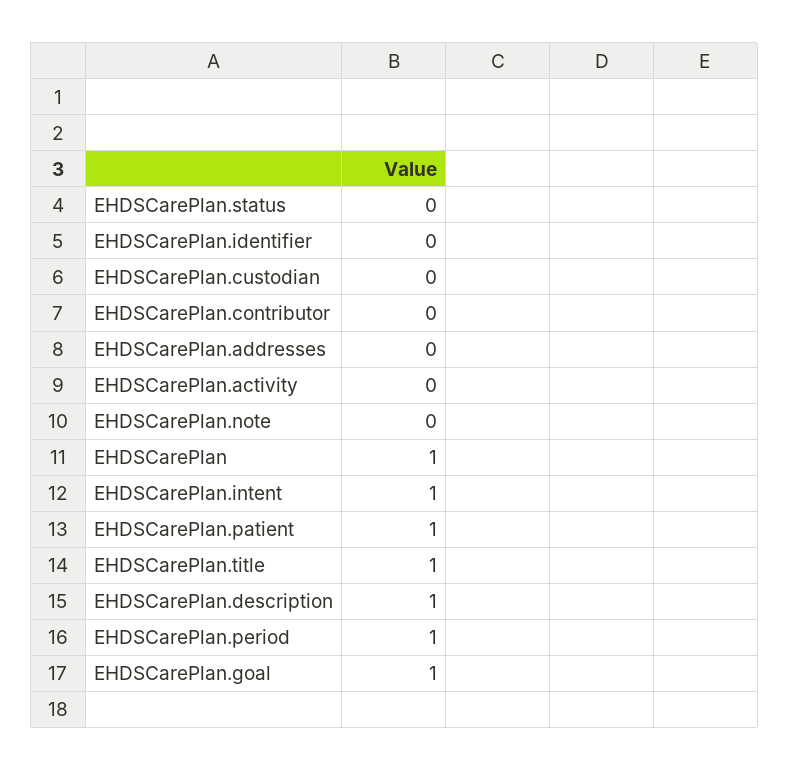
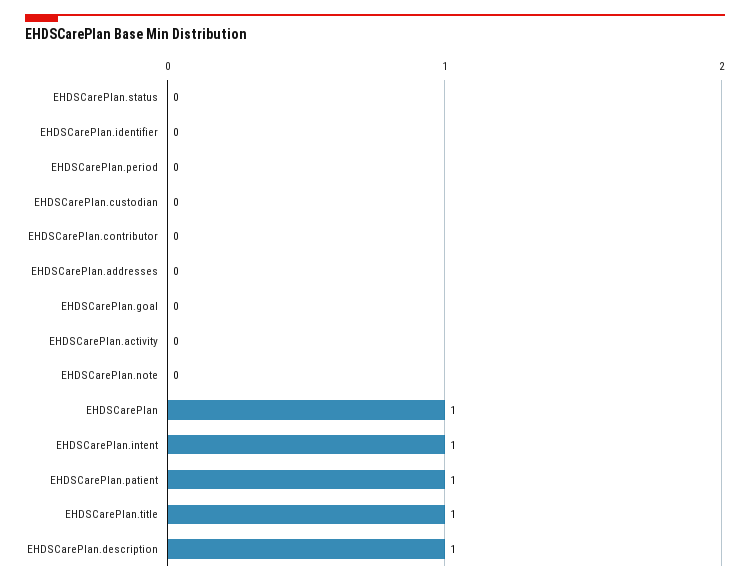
EHDSCarePlan.period: 1 -> 0
EHDSCarePlan.goal: 1 -> 0

